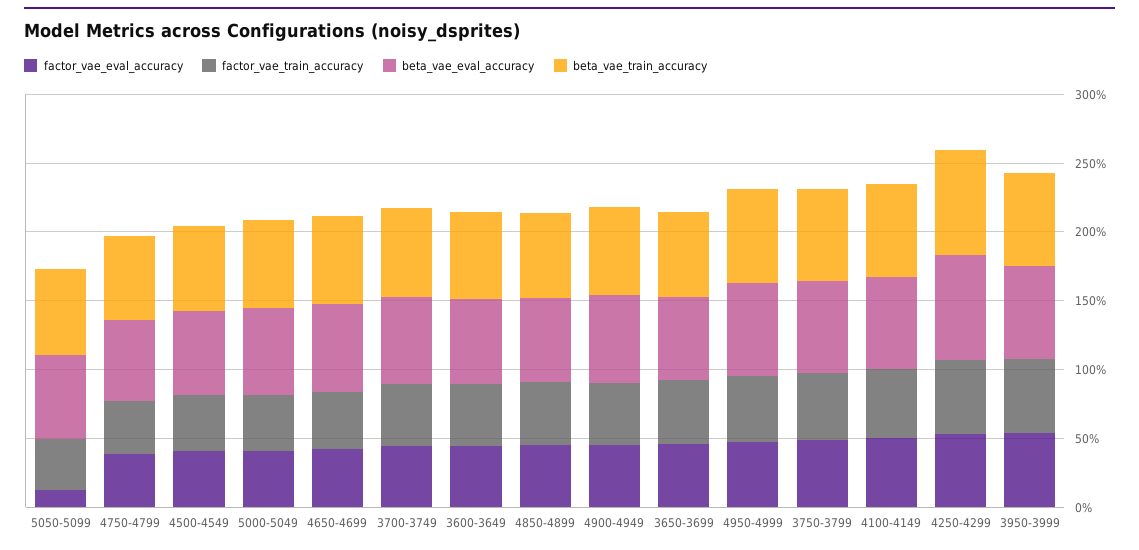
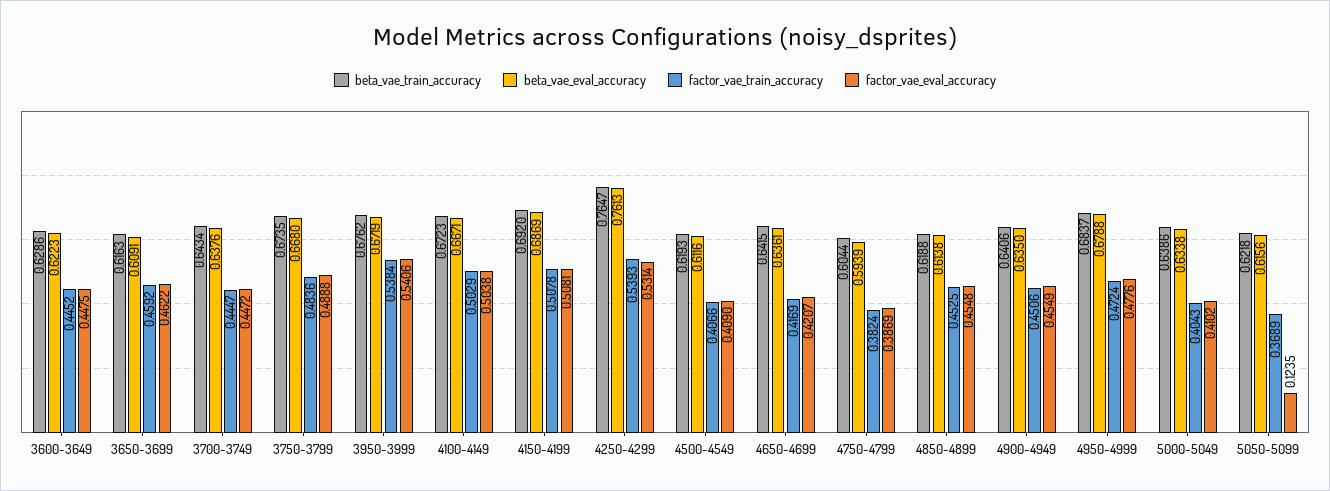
beta_vae_train_accuracy, 4150-4199: none -> 0.692
beta_vae_eval_accuracy, 4150-4199: none -> 0.6869
factor_vae_train_accuracy, 4150-4199: none -> 0.5078
factor_vae_eval_accuracy, 4150-4199: none -> 0.5081

